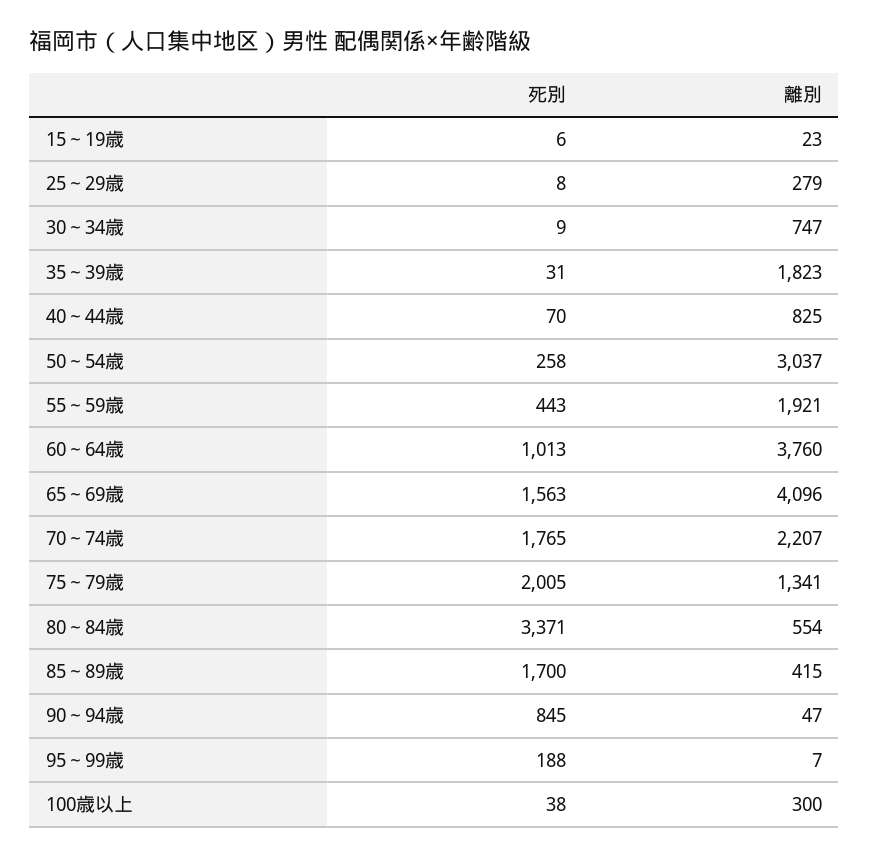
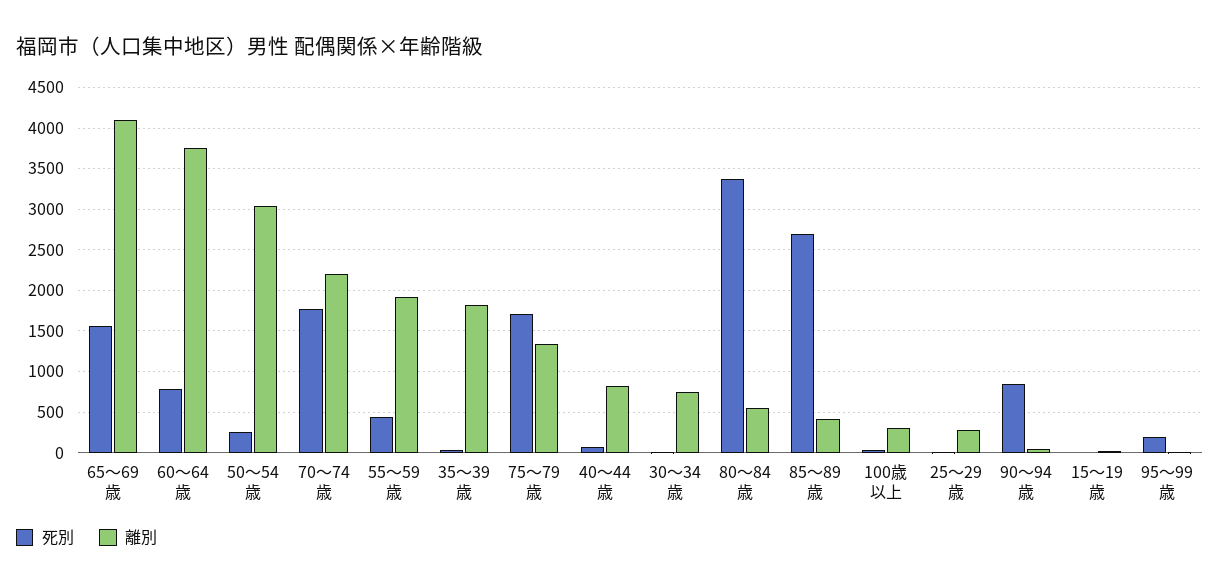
死別, 60～64歳: 1013 -> 800
死別, 75～79歳: 2005 -> 1700
死別, 85～89歳: 1700 -> 2700

